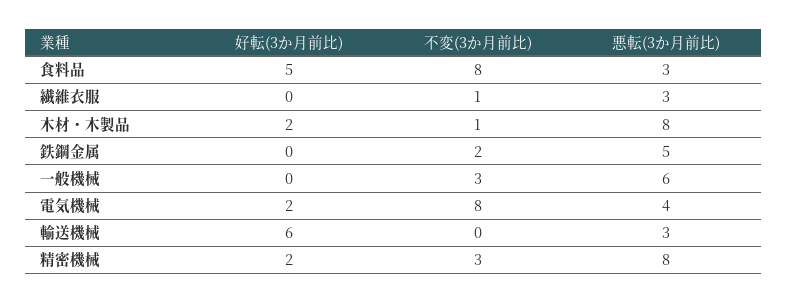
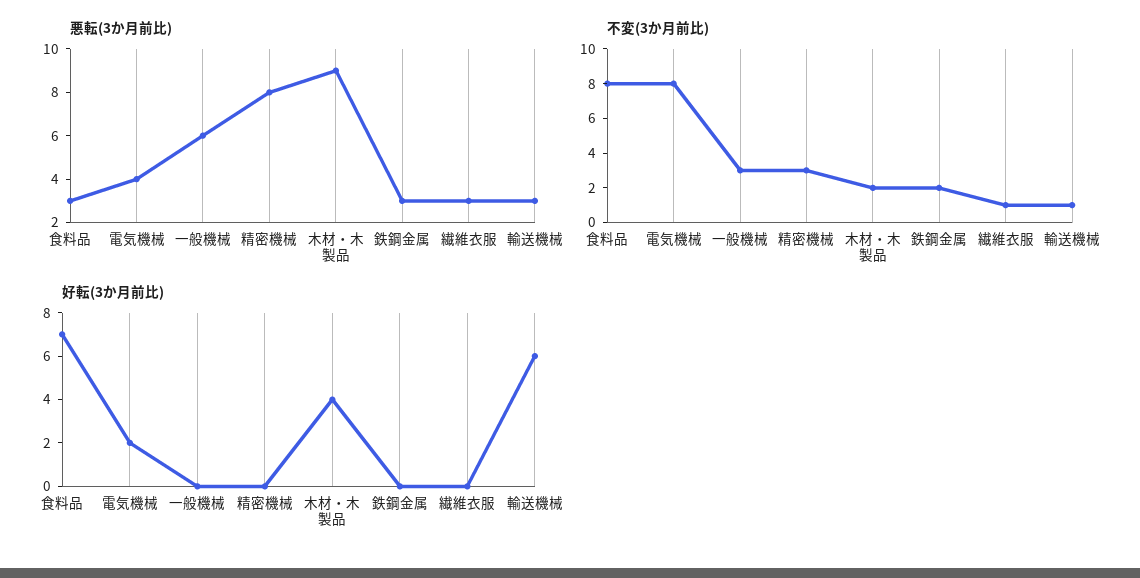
好転(3か月前比), 食料品: 5 -> 7
好転(3か月前比), 木材・木製品: 2 -> 4
不変(3か月前比), 木材・木製品: 1 -> 2
悪転(3か月前比), 木材・木製品: 8 -> 9
悪転(3か月前比), 鉄鋼金属: 5 -> 3
不変(3か月前比), 輸送機械: 0 -> 1
好転(3か月前比), 精密機械: 2 -> 0

